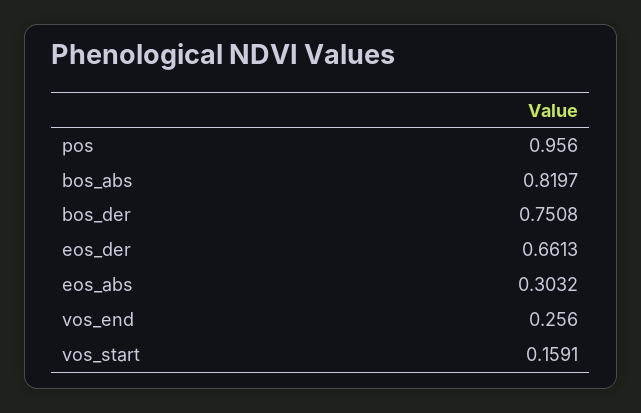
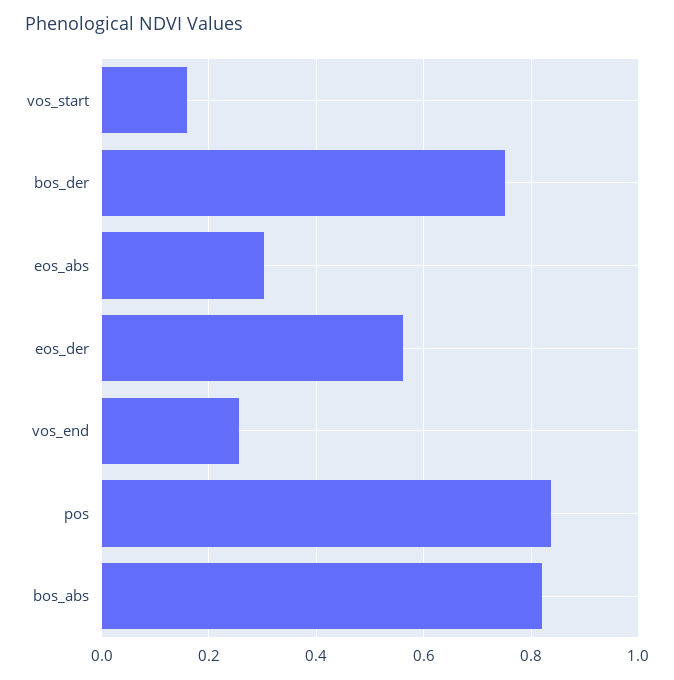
pos: 0.956 -> 0.84
eos_der: 0.6613 -> 0.56

